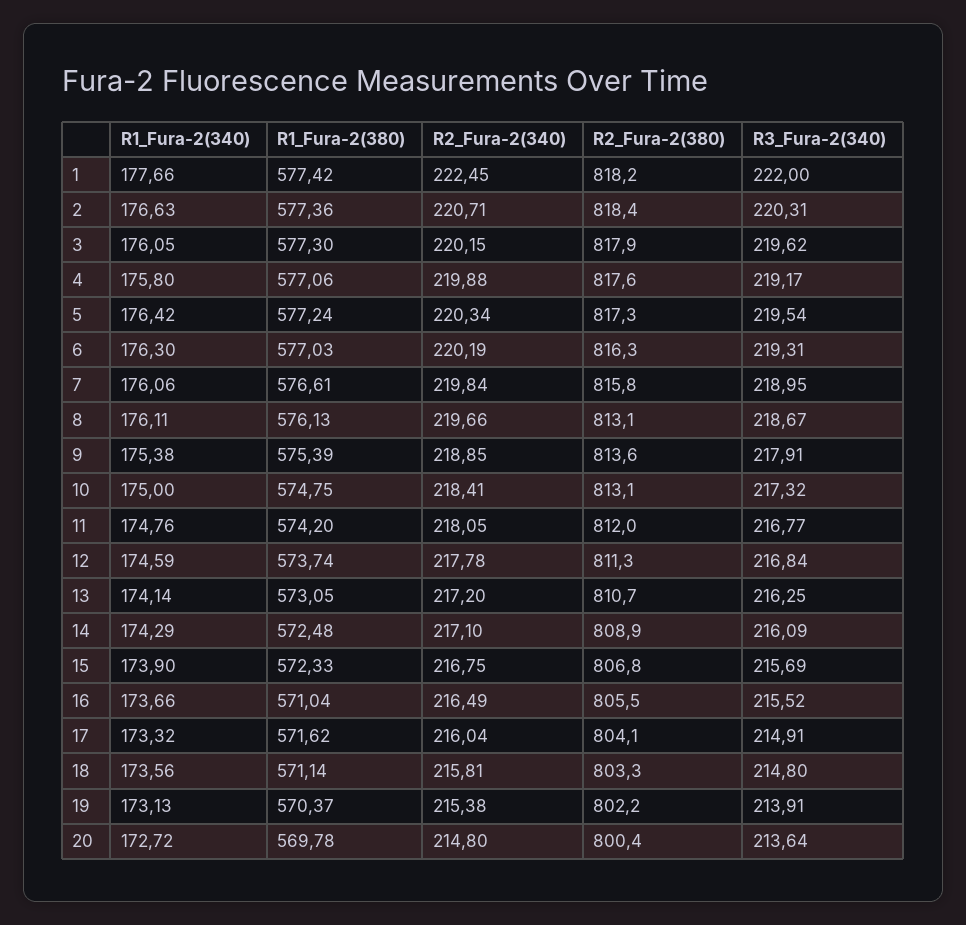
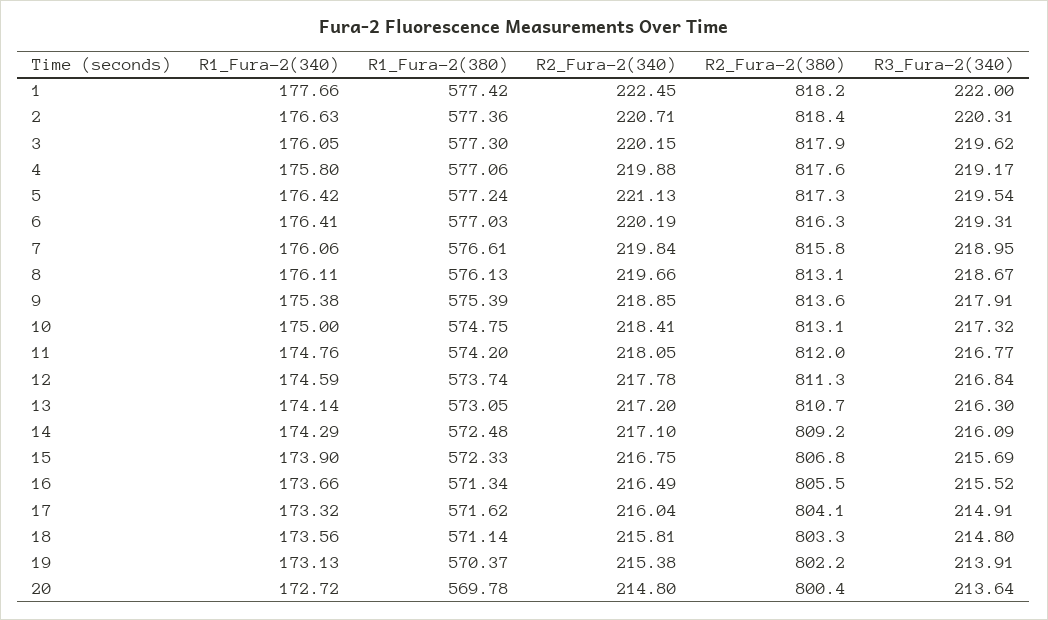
R2_Fura-2(340), 5: 220.34 -> 221.13
R1_Fura-2(340), 6: 176.3 -> 176.41
R3_Fura-2(340), 13: 216.25 -> 216.3
R2_Fura-2(380), 14: 808.9 -> 809.2
R1_Fura-2(380), 16: 571.04 -> 571.34

